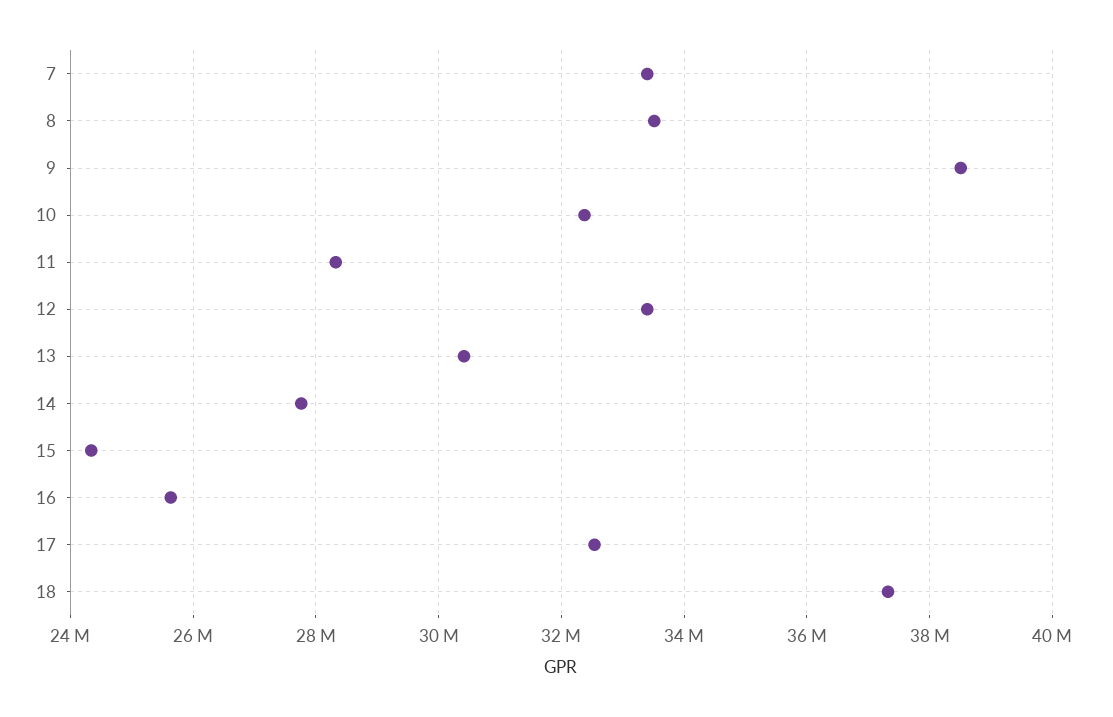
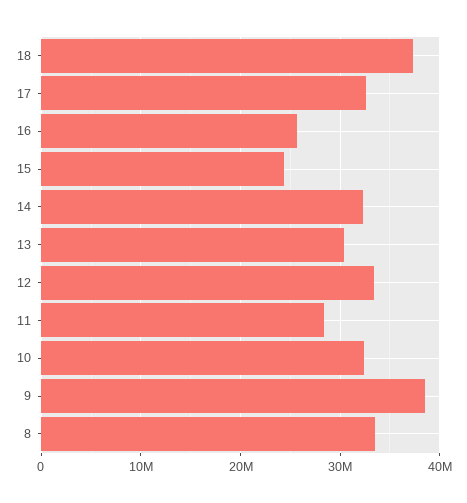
7: 33400000 -> none
14: 27800000 -> 32000000

